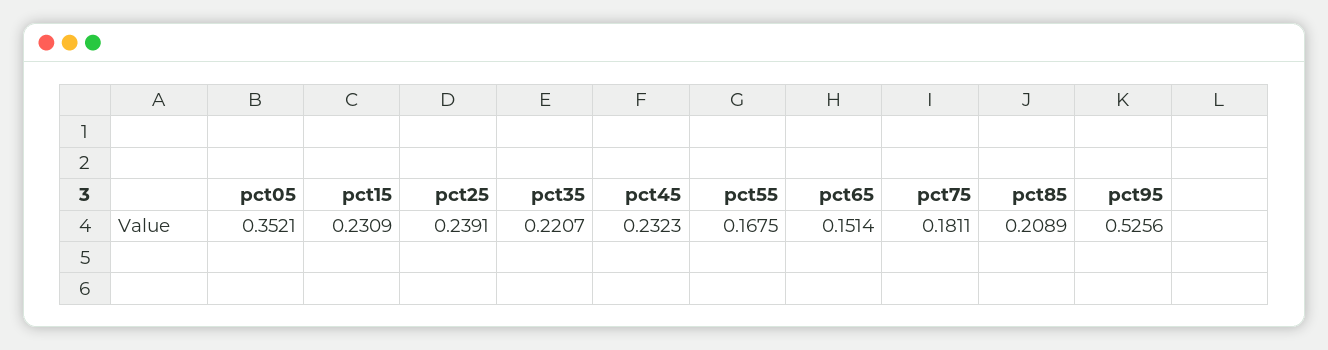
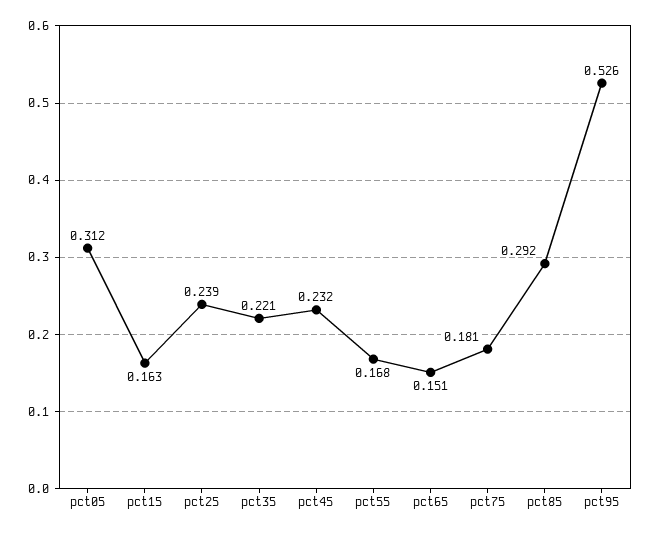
pct05: 0.3521 -> 0.312
pct15: 0.2309 -> 0.163
pct85: 0.2089 -> 0.292

